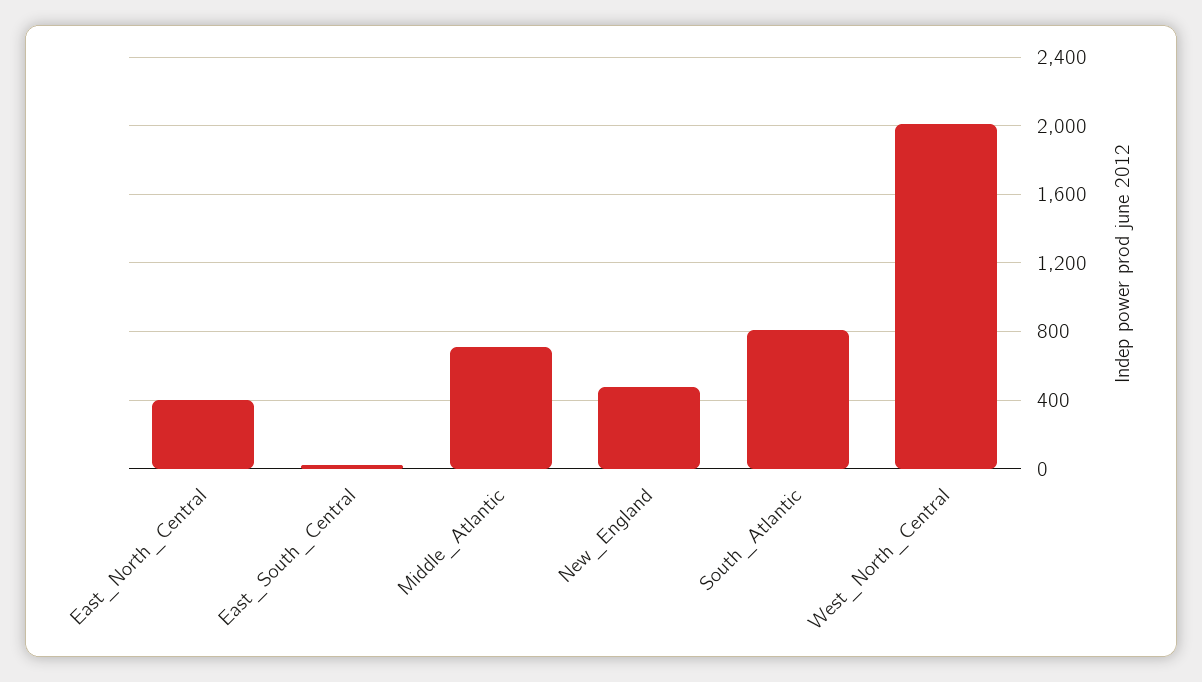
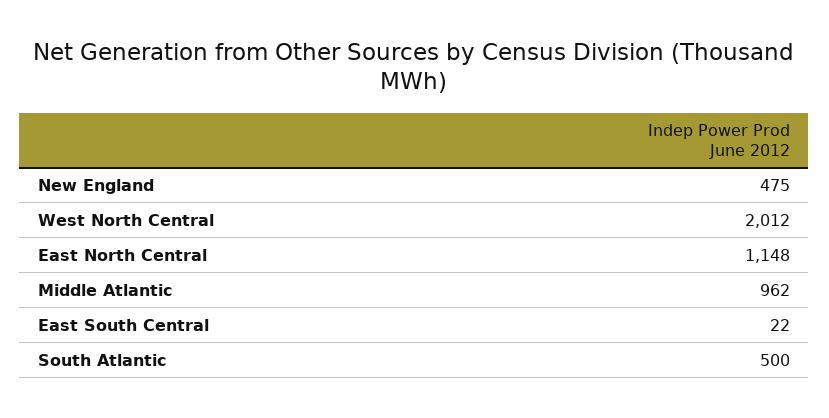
East_North_Central: 400 -> 1148
Middle_Atlantic: 700 -> 962
South_Atlantic: 800 -> 500

